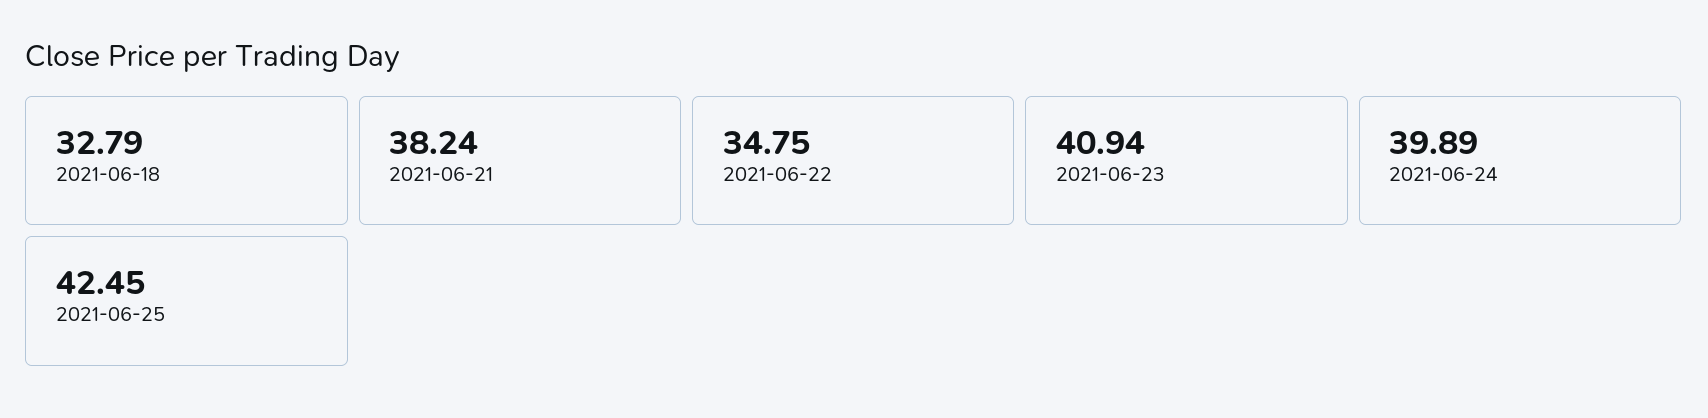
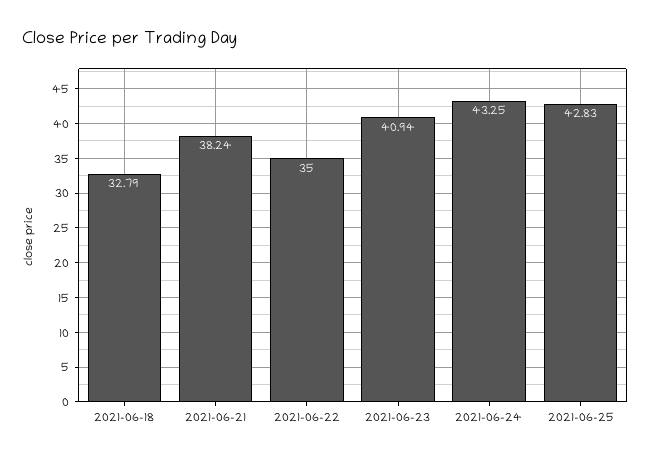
2021-06-22: 34.75 -> 35
2021-06-24: 39.89 -> 43.25
2021-06-25: 42.45 -> 42.83

